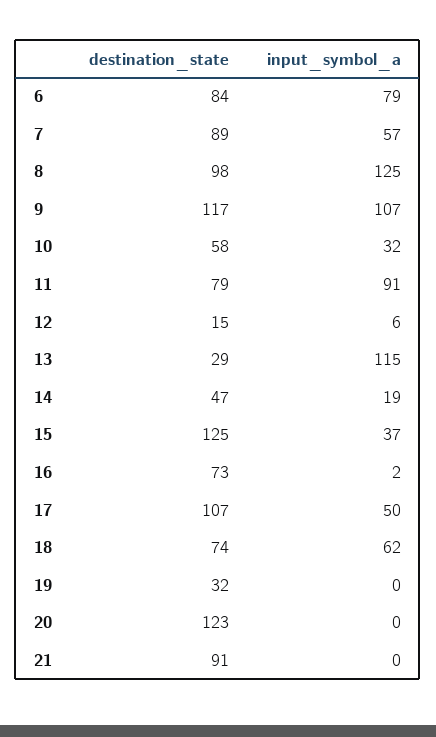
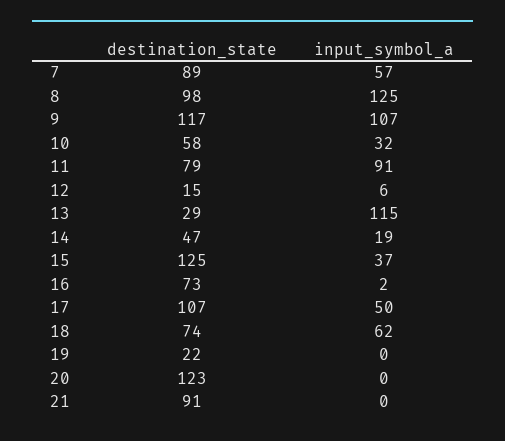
destination_state, 6: 84 -> none
input_symbol_a, 6: 79 -> none
destination_state, 19: 32 -> 22

